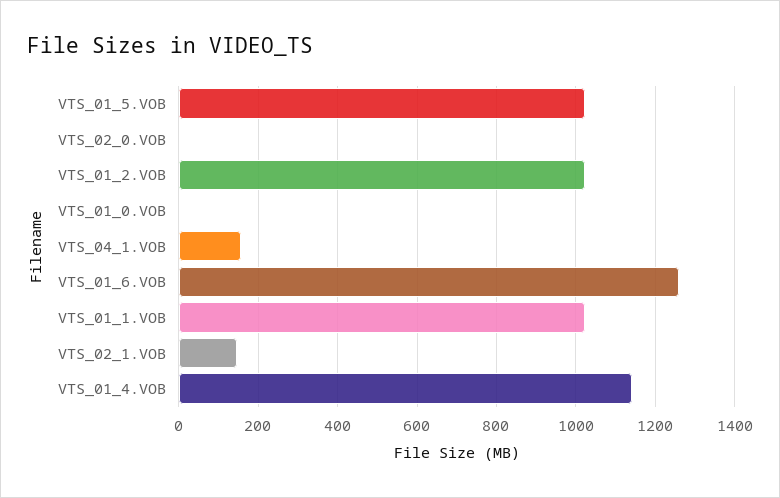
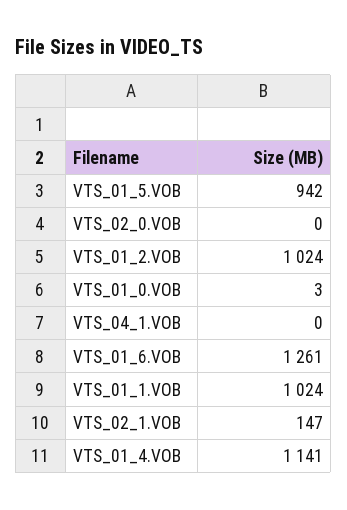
VTS_01_5.VOB: 1020 -> 942
VTS_04_1.VOB: 160 -> 0

